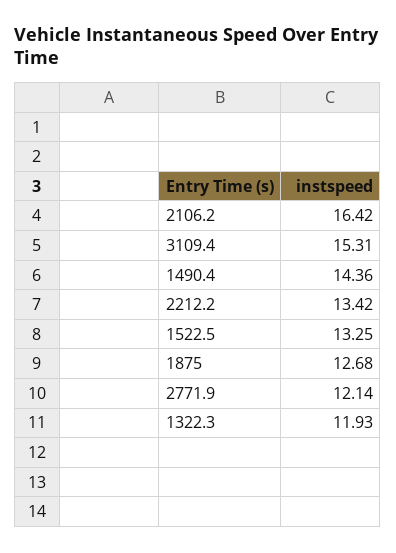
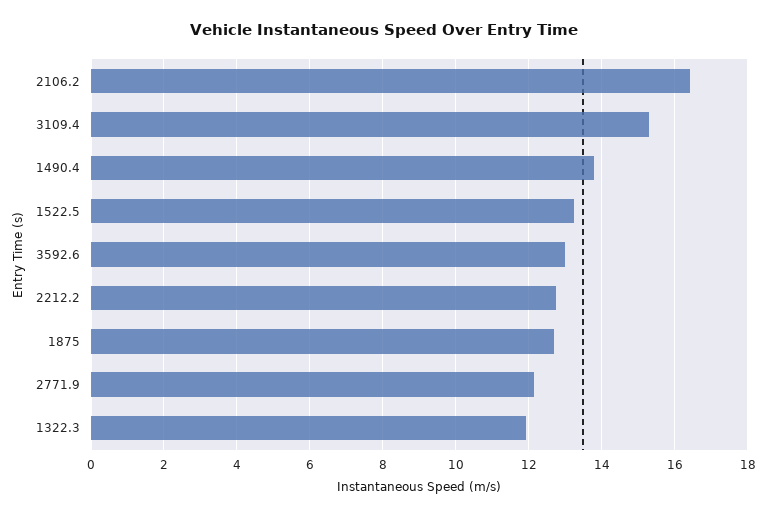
1490.4: 14.36 -> 13.8
2212.2: 13.42 -> 12.8
3592.6: none -> 13

